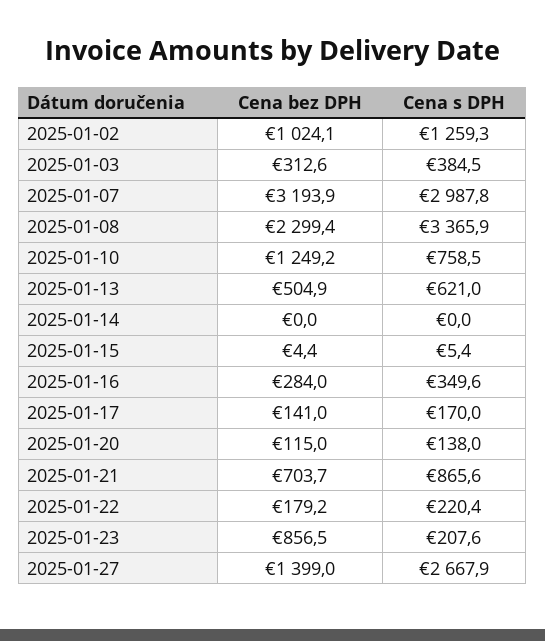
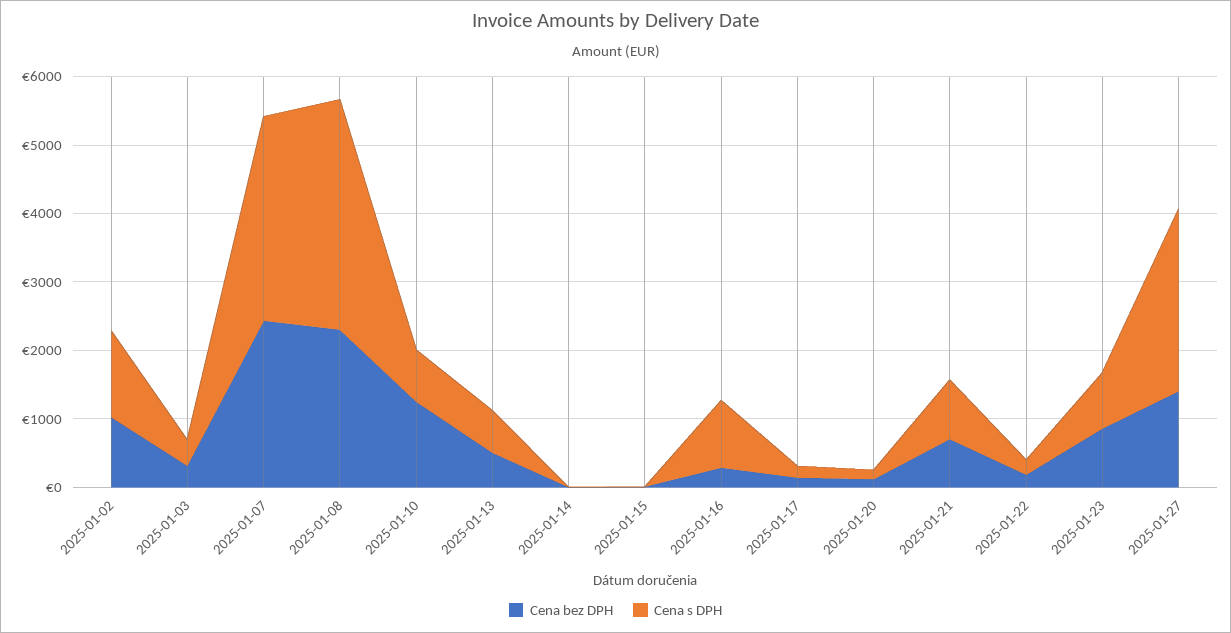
Cena bez DPH, 2025-01-07: 3193.9 -> 2400
Cena s DPH, 2025-01-16: 349.6 -> 1000
Cena s DPH, 2025-01-23: 207.6 -> 800

